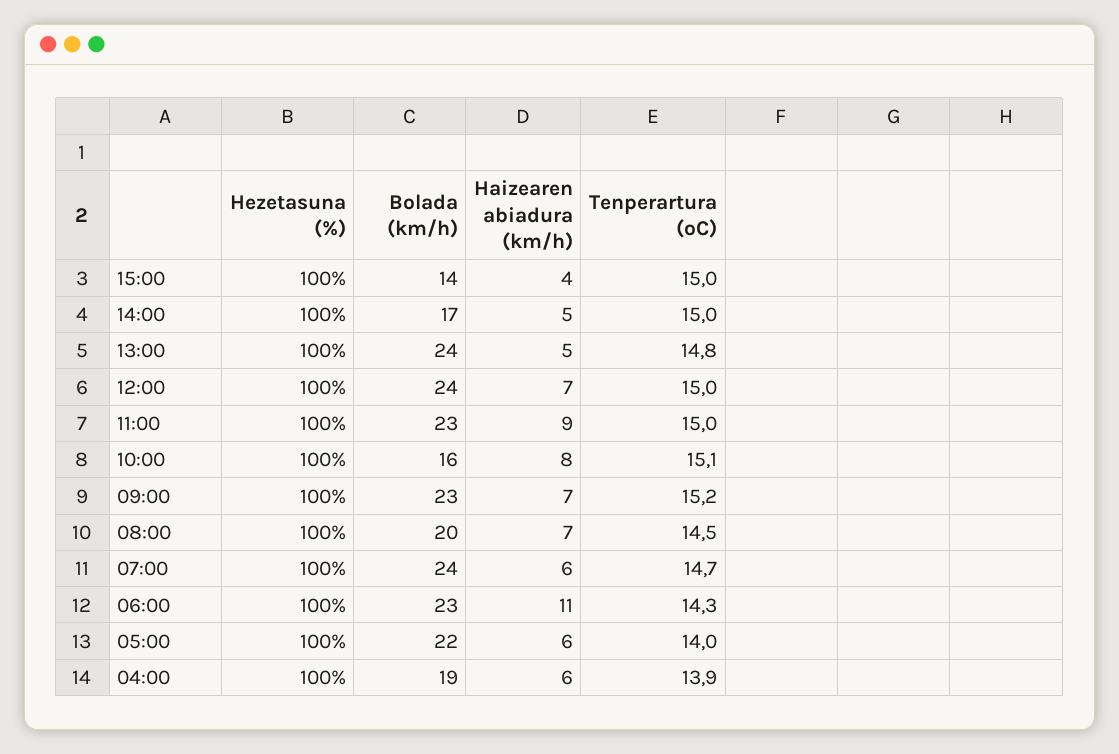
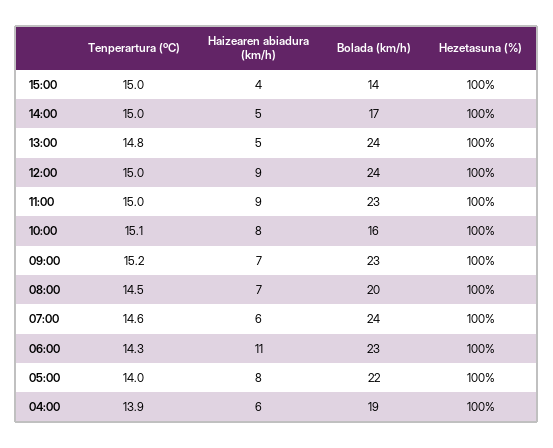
Haizearen abiadura (km/h), 12:00: 7 -> 9
Tenperartura (ºC), 07:00: 14.7 -> 14.6
Haizearen abiadura (km/h), 05:00: 6 -> 8

